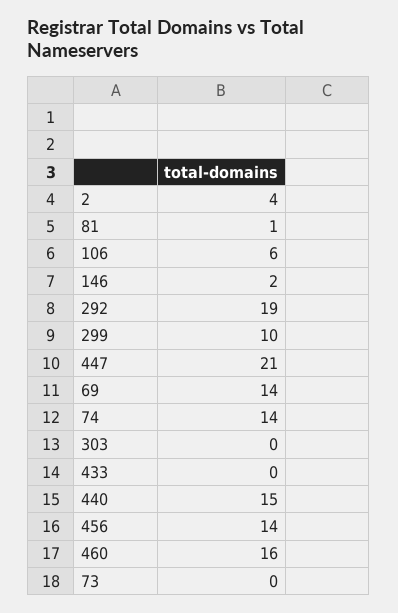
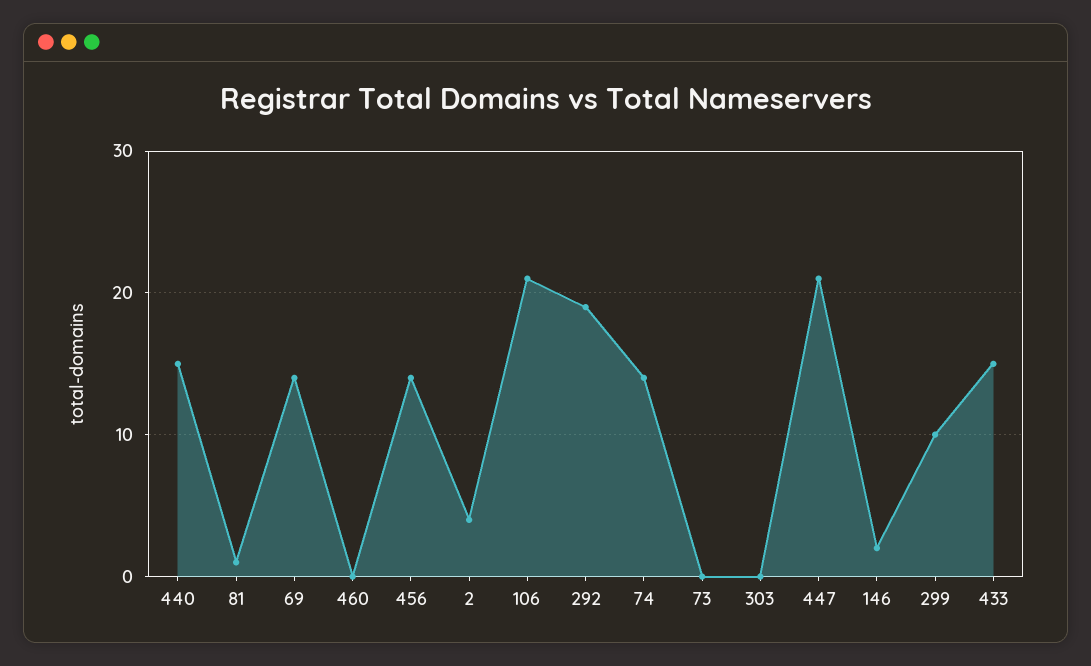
106: 6 -> 21
433: 0 -> 15
460: 16 -> 0

